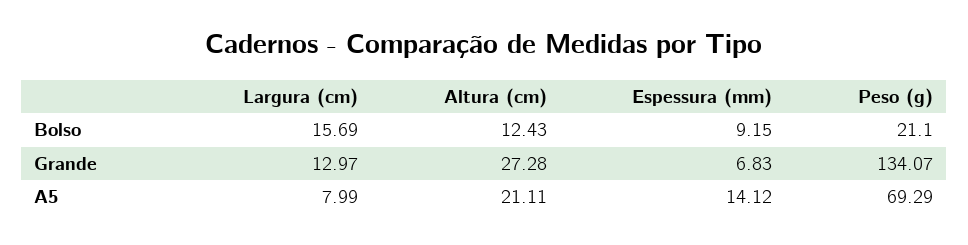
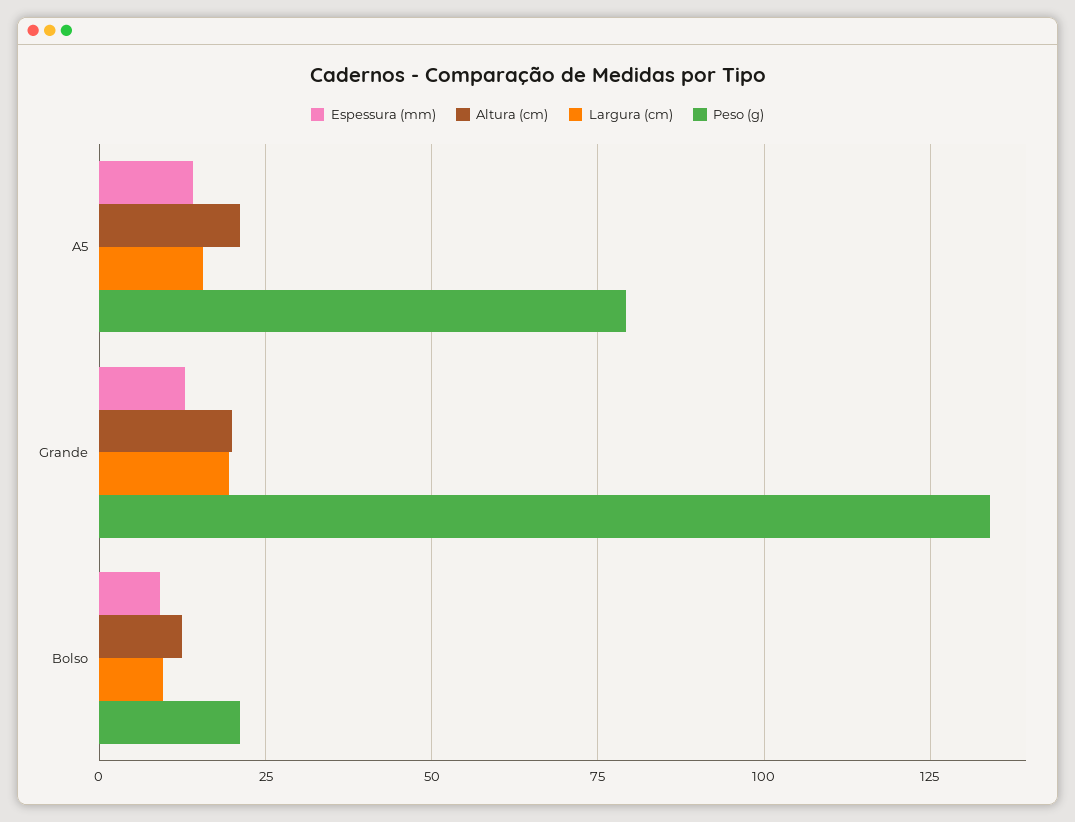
Largura (cm), Bolso: 15.69 -> 10
Largura (cm), Grande: 12.97 -> 20
Altura (cm), Grande: 27.28 -> 20
Espessura (mm), Grande: 6.83 -> 12.5
Largura (cm), A5: 7.99 -> 15
Peso (g), A5: 69.29 -> 80

